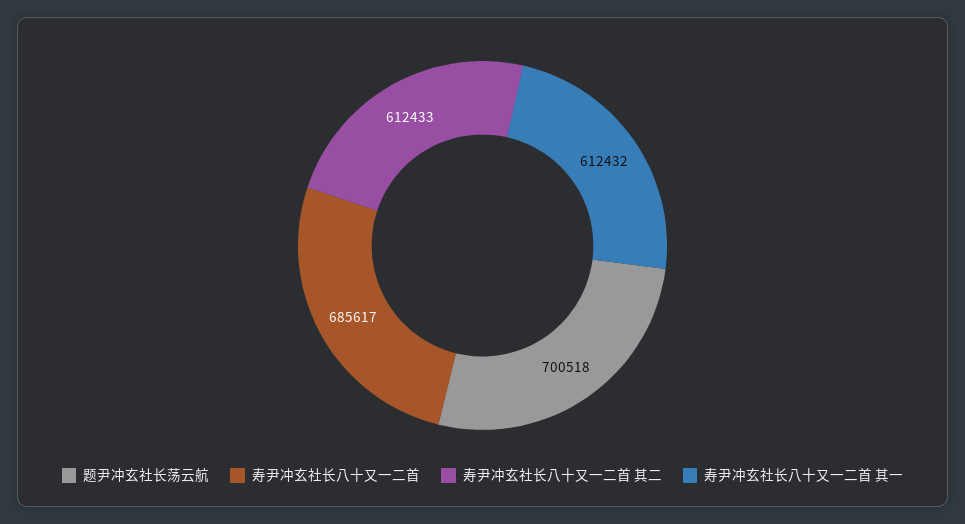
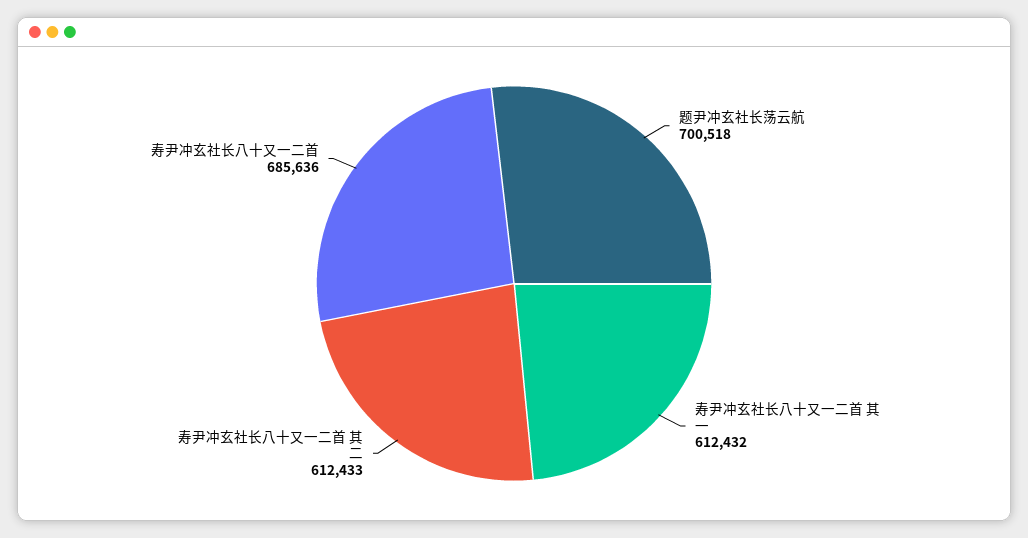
寿尹冲玄社长八十又一二首: 685617 -> 685636

